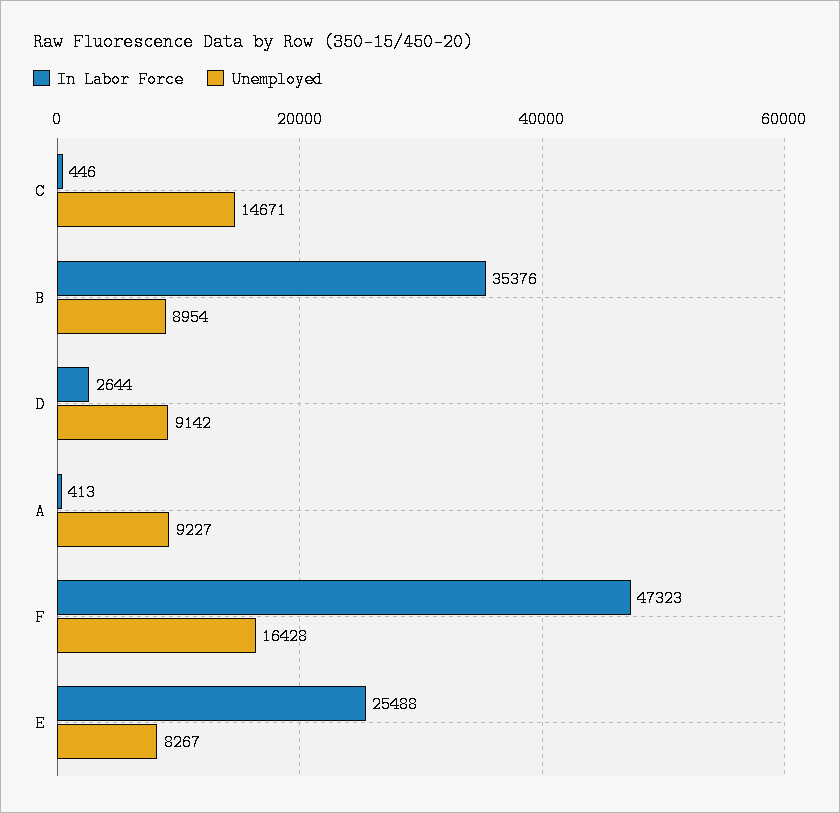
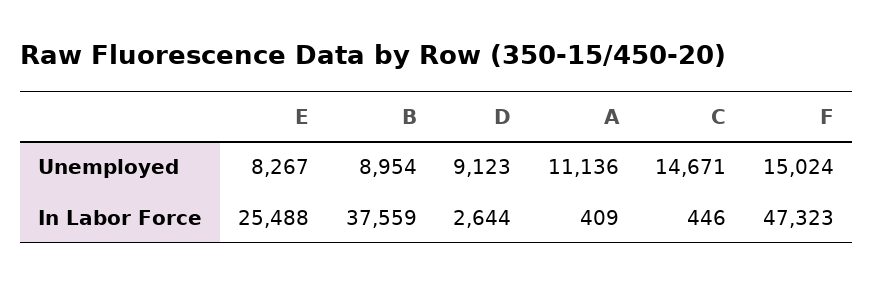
In Labor Force, B: 35376 -> 37559
Unemployed, D: 9142 -> 9123
In Labor Force, A: 413 -> 409
Unemployed, A: 9227 -> 11136
Unemployed, F: 16428 -> 15024

